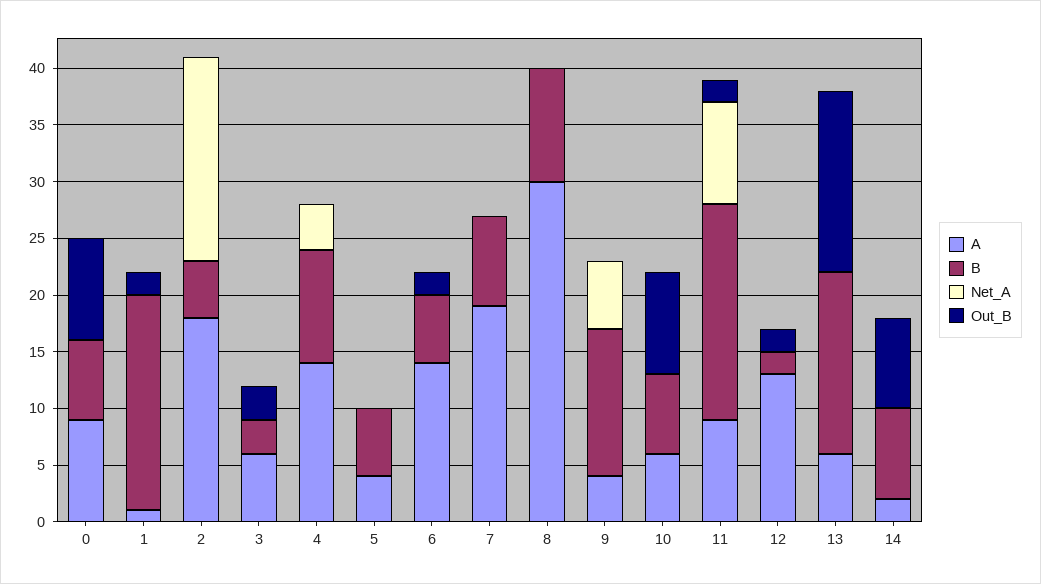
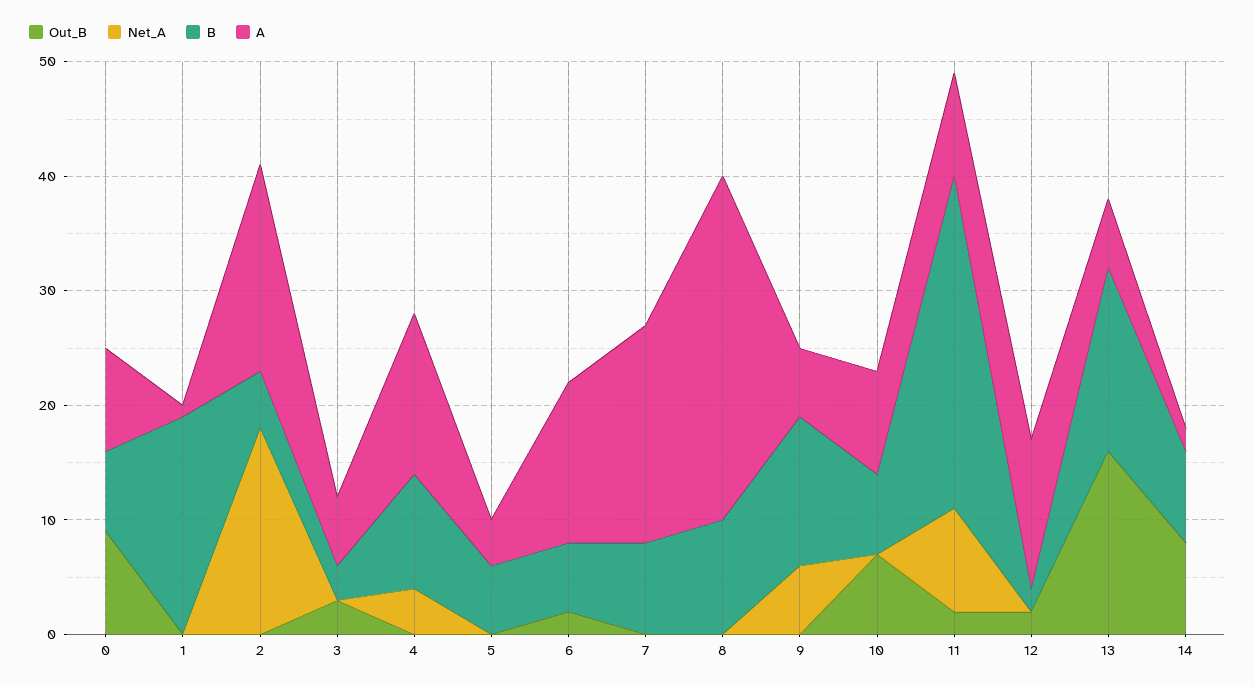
Out_B, 1: 2 -> 0
A, 9: 4 -> 6
A, 10: 6 -> 9
Out_B, 10: 9 -> 7
B, 11: 19 -> 29

